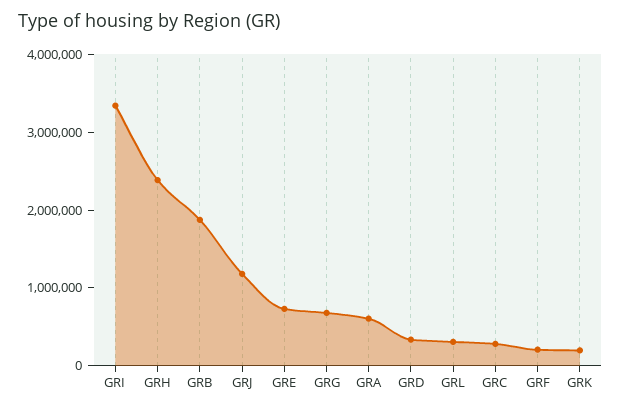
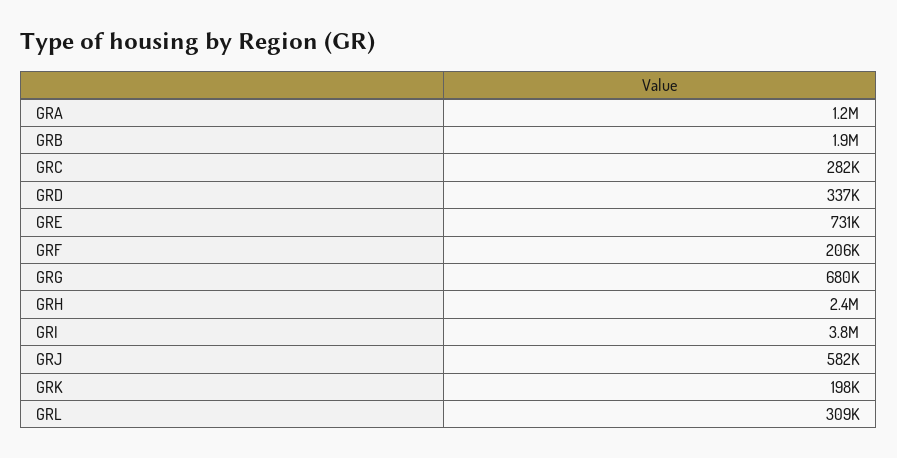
GRI: 3400000 -> 3800000
GRJ: 1200000 -> 582000
GRA: 600000 -> 1200000

